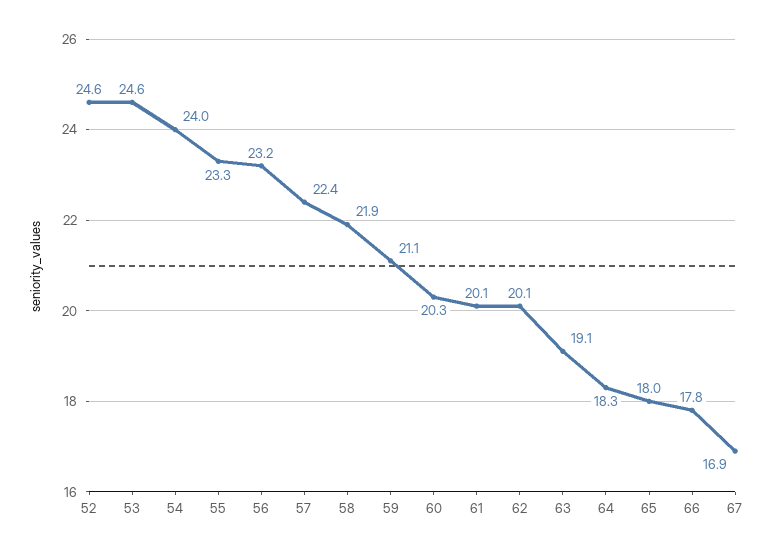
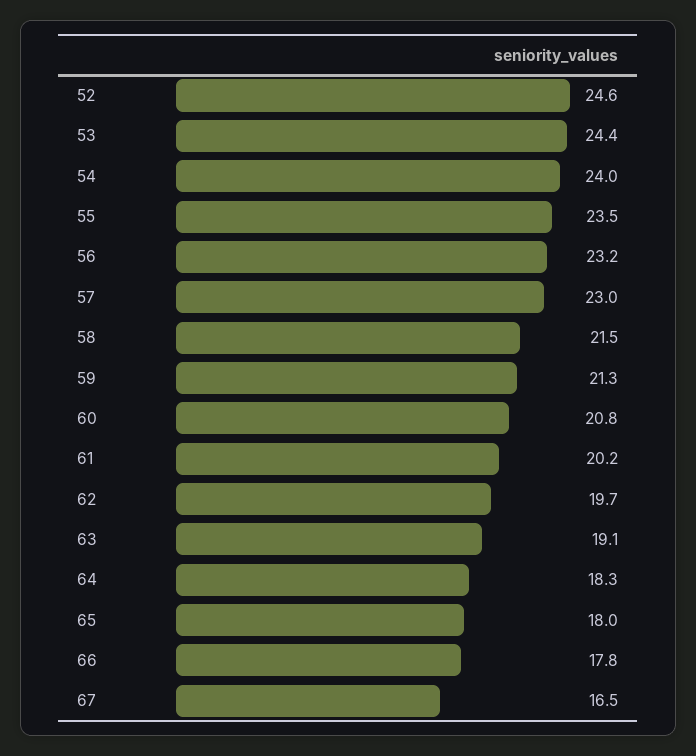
53: 24.6 -> 24.4
55: 23.3 -> 23.5
57: 22.4 -> 23
58: 21.9 -> 21.5
59: 21.1 -> 21.3
60: 20.3 -> 20.8
61: 20.1 -> 20.2
62: 20.1 -> 19.7
67: 16.9 -> 16.5

